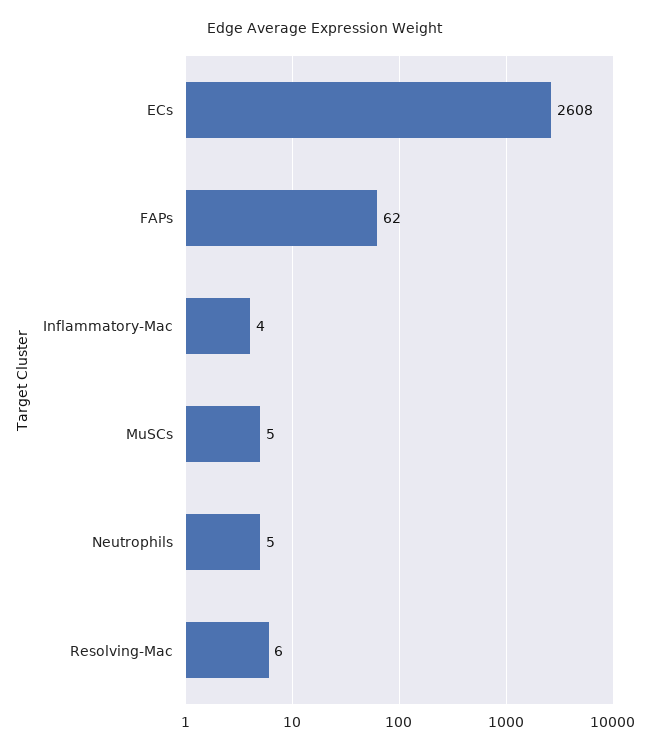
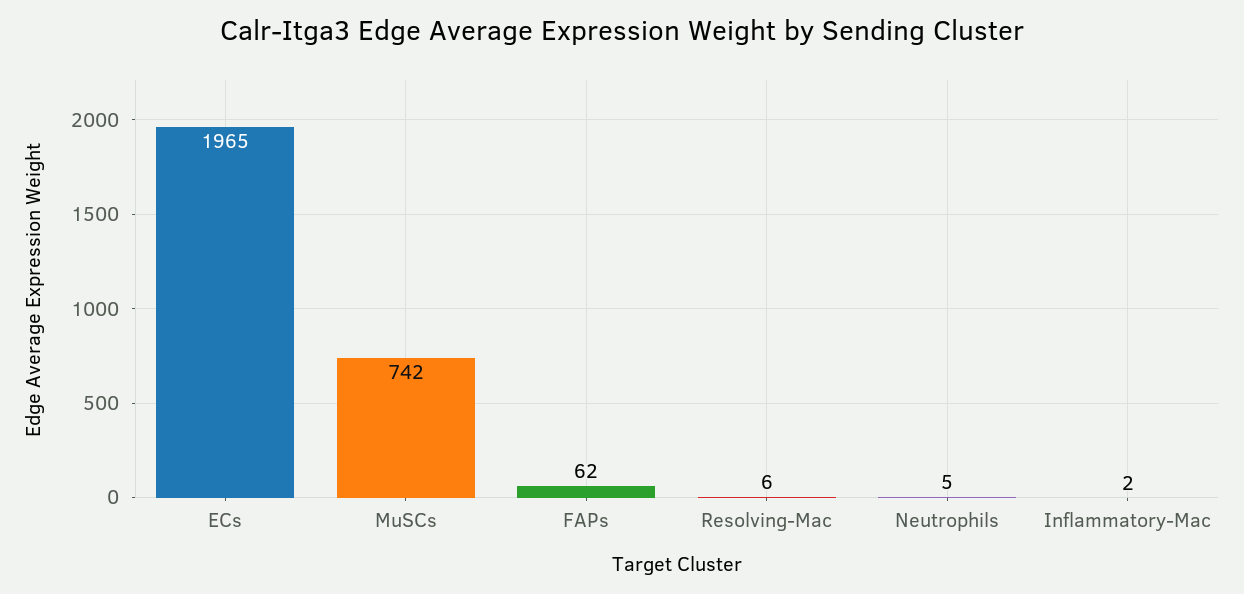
ECs: 2608 -> 1965
Inflammatory-Mac: 4 -> 2
MuSCs: 5 -> 742

